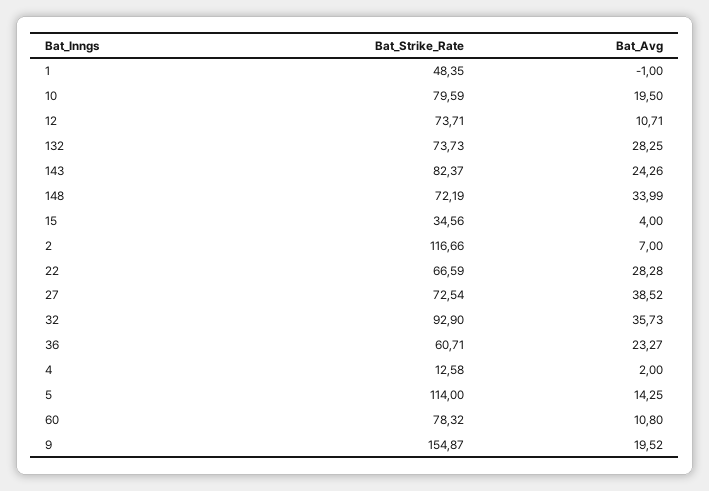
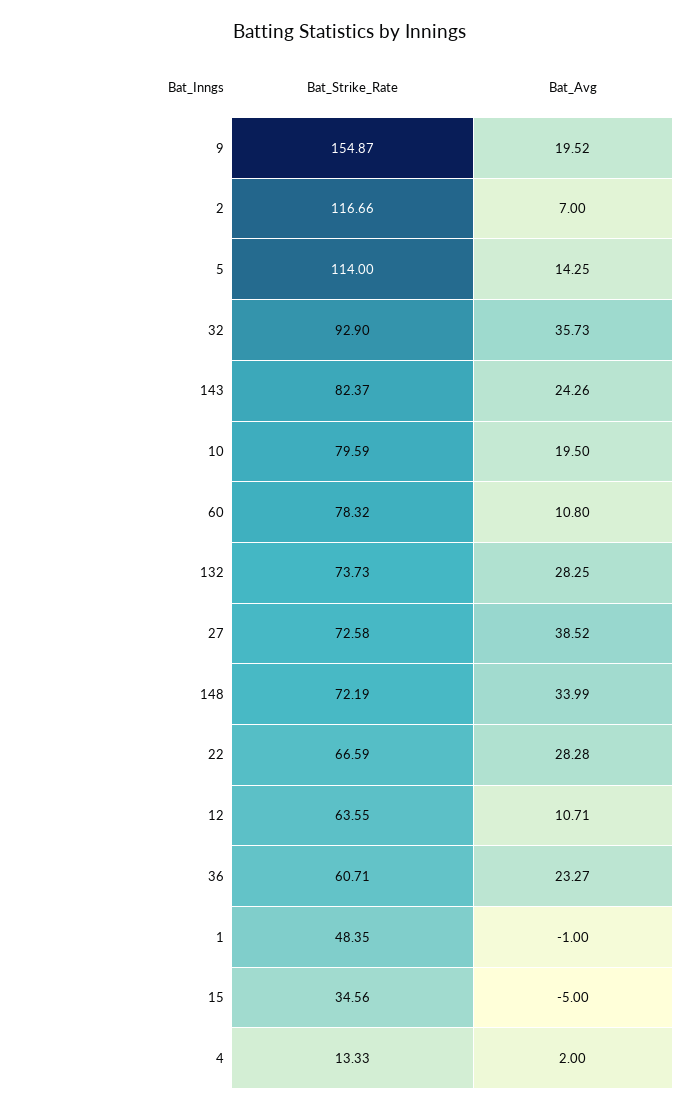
Bat_Strike_Rate, 12: 73.71 -> 63.55
Bat_Avg, 15: 4 -> -5
Bat_Strike_Rate, 27: 72.54 -> 72.58
Bat_Strike_Rate, 4: 12.58 -> 13.33

